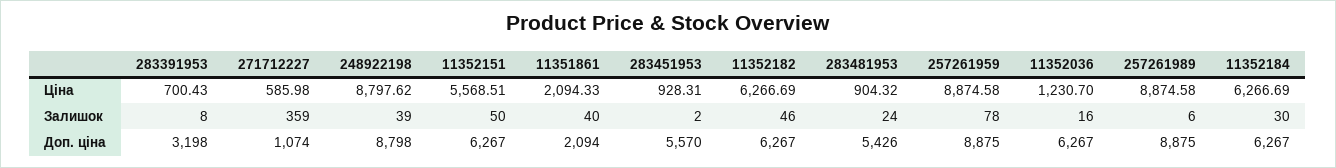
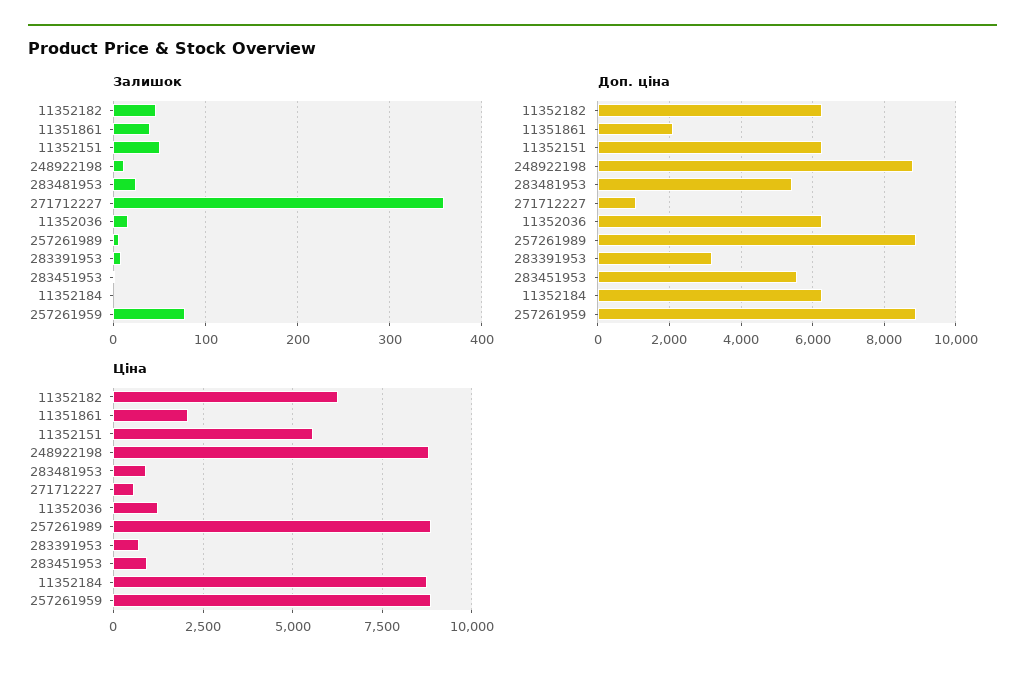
Ціна, 11352184: 6266.69 -> 8750
Залишок, 248922198: 39 -> 10
Залишок, 11352184: 30 -> 0

